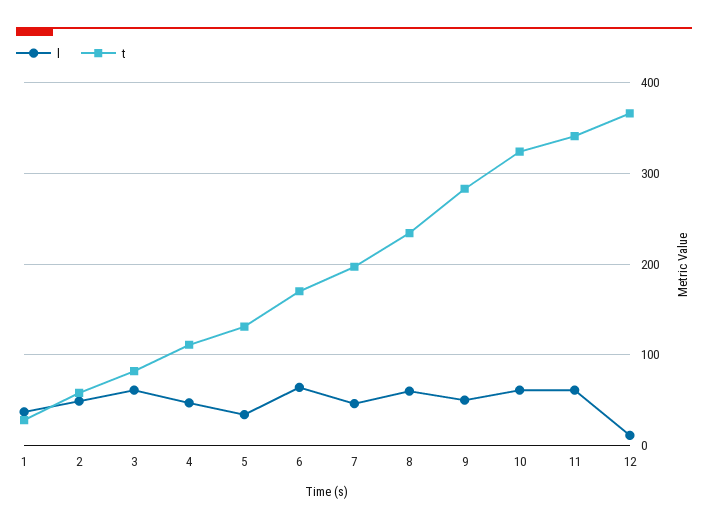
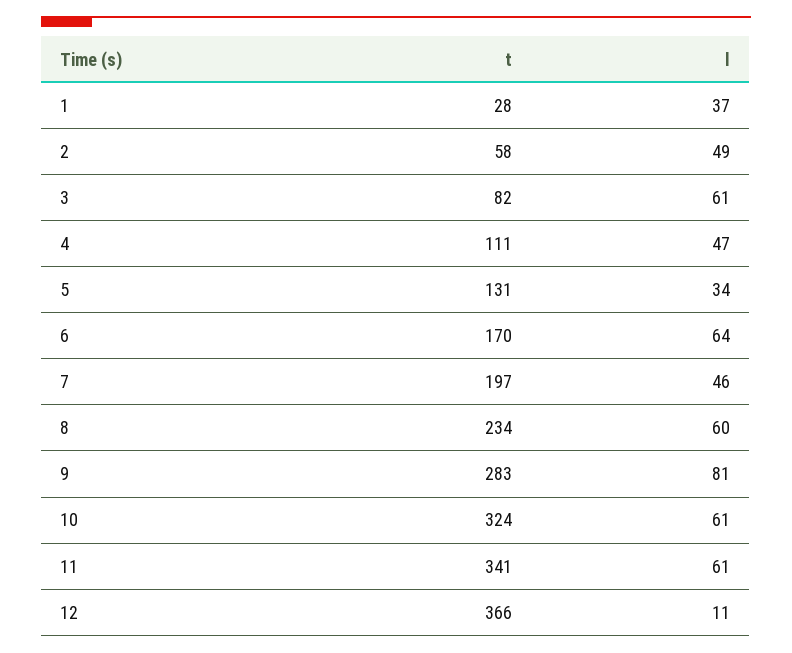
l, 9: 50 -> 81

